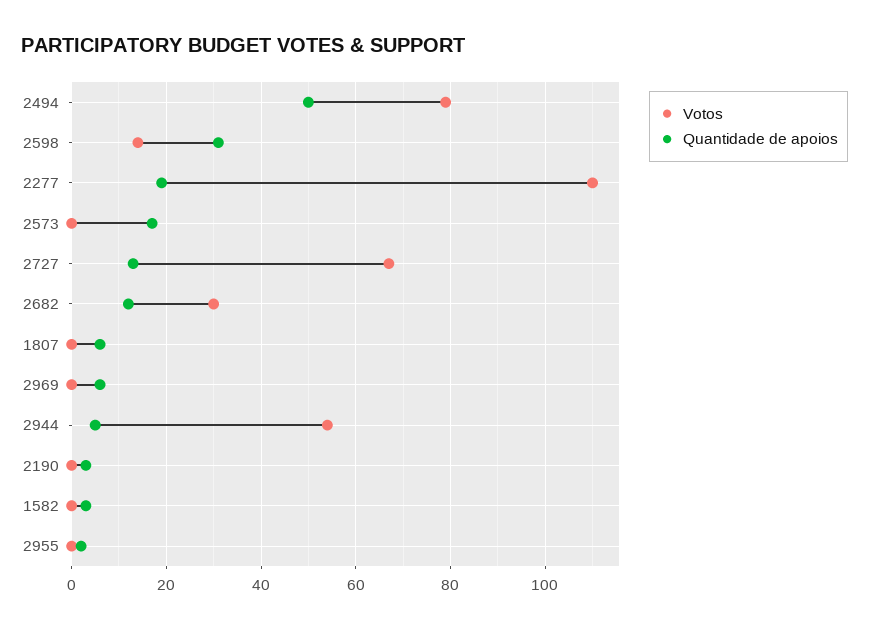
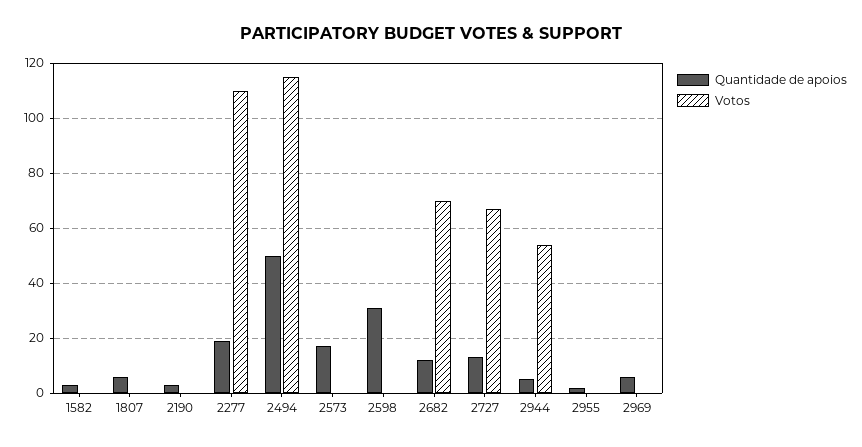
Votos, 2494: 80 -> 115
Votos, 2598: 15 -> 0
Votos, 2682: 30 -> 70

